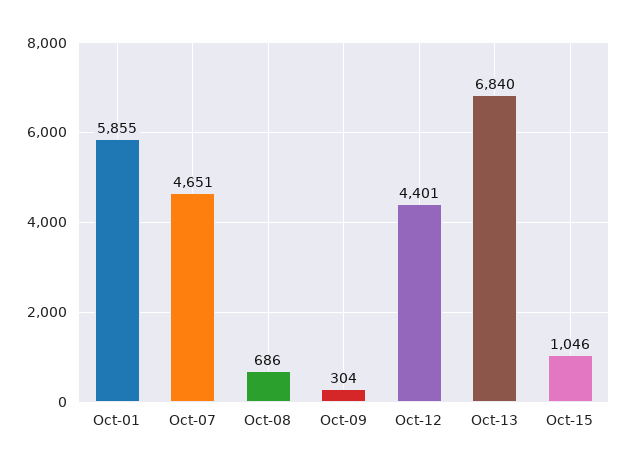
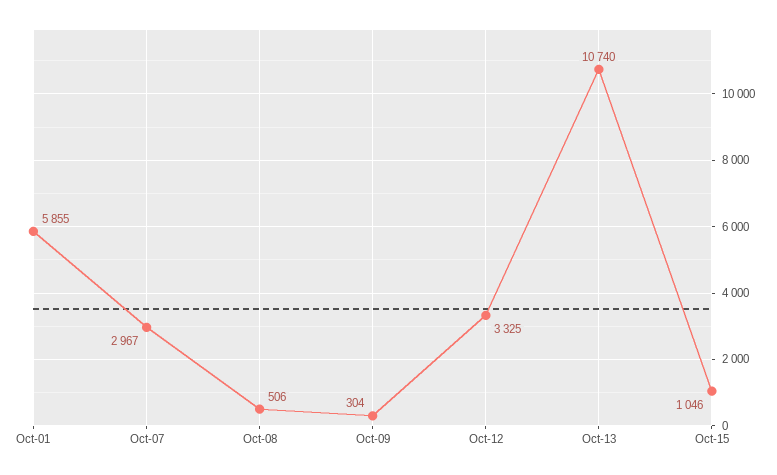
Oct-07: 4651 -> 2967
Oct-08: 686 -> 506
Oct-12: 4401 -> 3325
Oct-13: 6840 -> 10740

